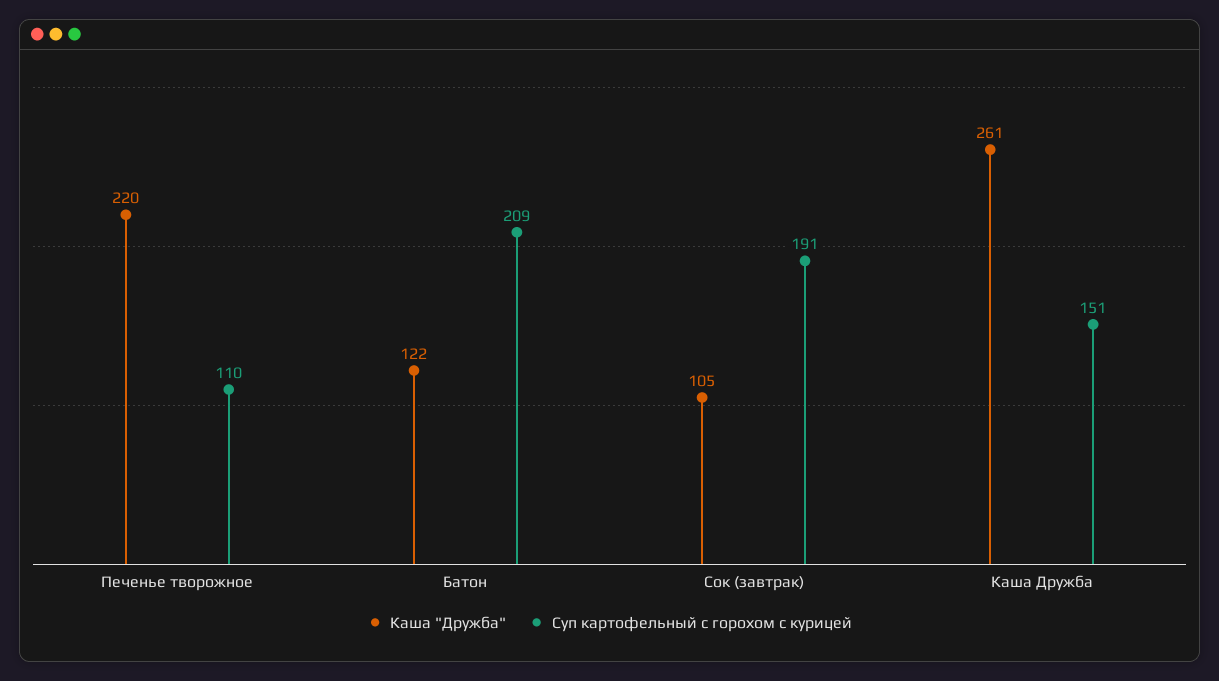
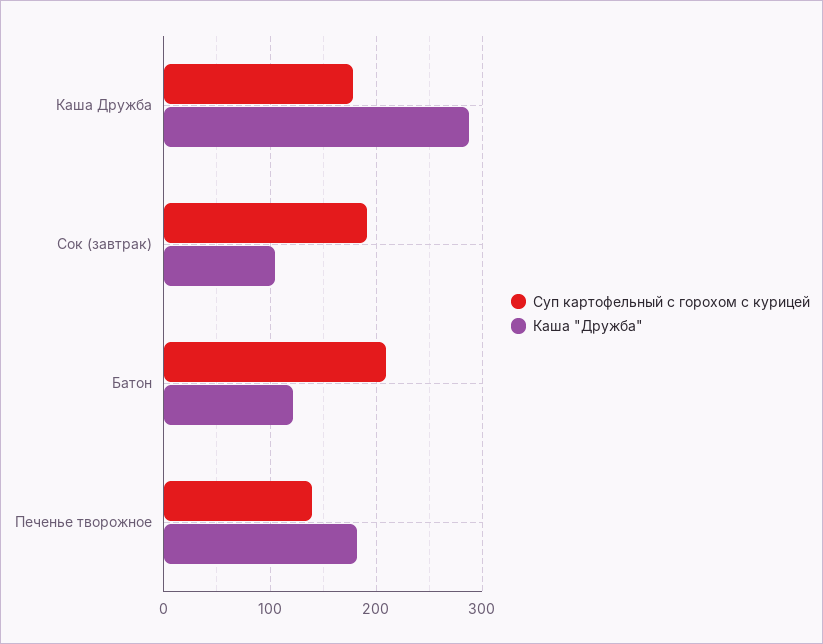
Каша "Дружба", Печенье творожное: 220 -> 180
Суп картофельный с горохом с курицей, Печенье творожное: 110 -> 140
Каша "Дружба", Каша Дружба: 261 -> 290
Суп картофельный с горохом с курицей, Каша Дружба: 151 -> 180

